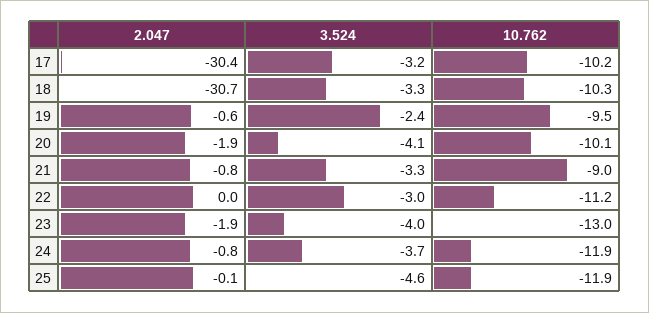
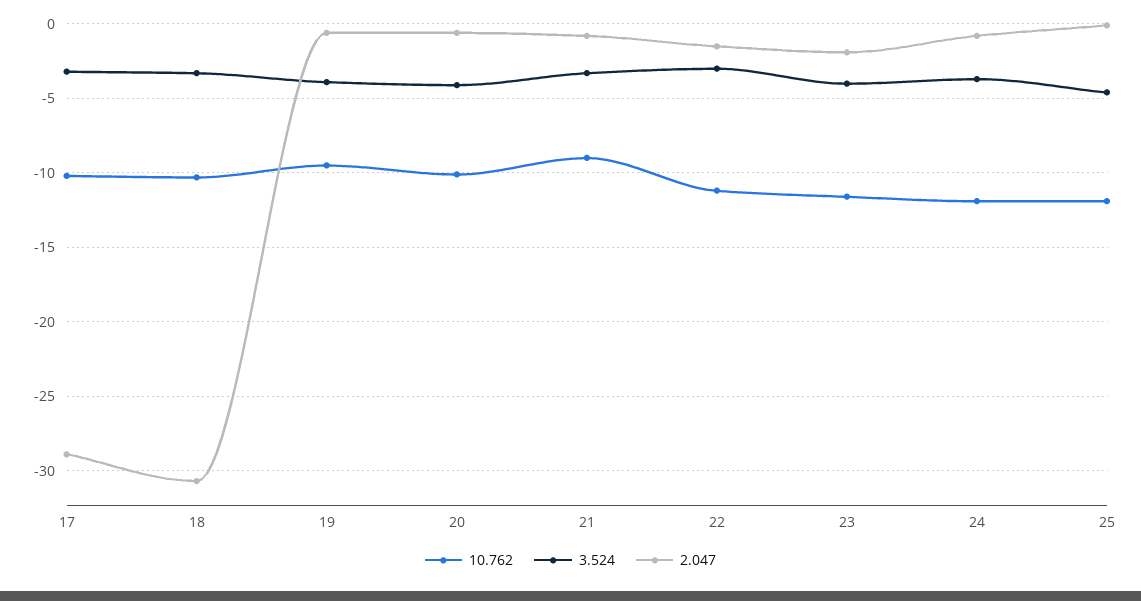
2.047, 17: -30.4 -> -29
3.524, 19: -2.4 -> -4
2.047, 20: -1.9 -> -0.5
2.047, 22: 0 -> -1.5
10.762, 23: -13 -> -11.5

